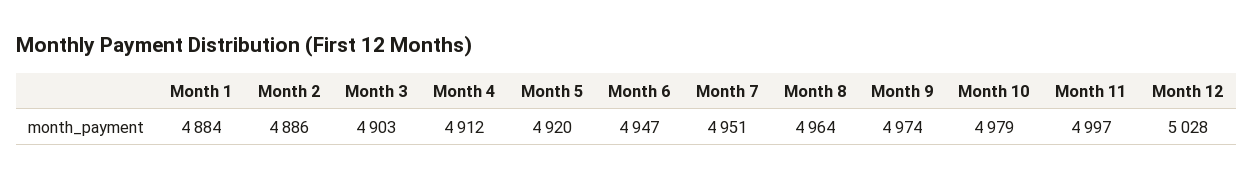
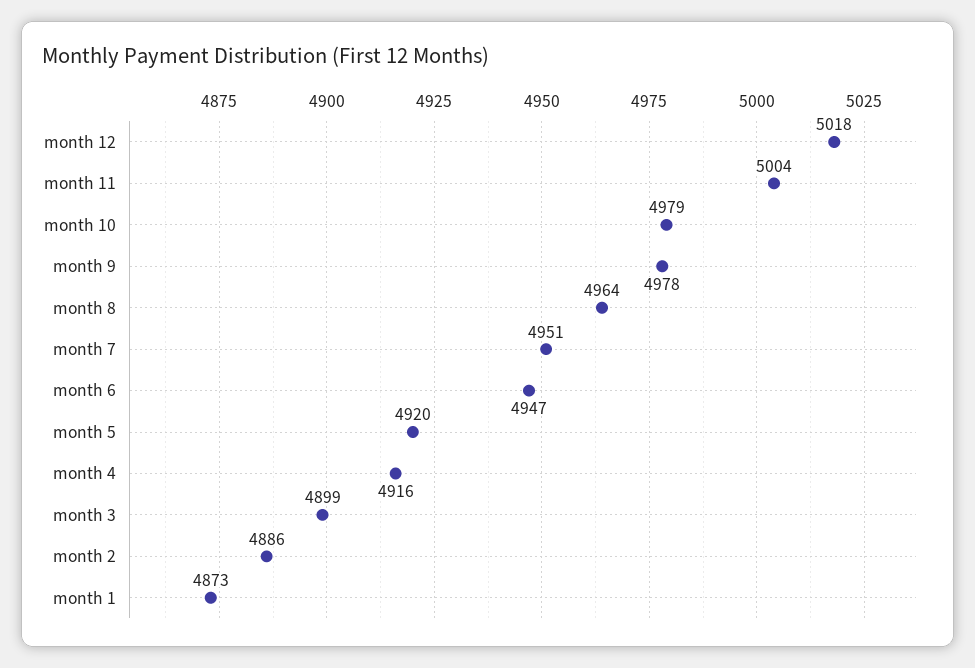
Month 1: 4884 -> 4873
Month 3: 4903 -> 4899
Month 4: 4912 -> 4916
Month 9: 4974 -> 4978
Month 11: 4997 -> 5004
Month 12: 5028 -> 5018

